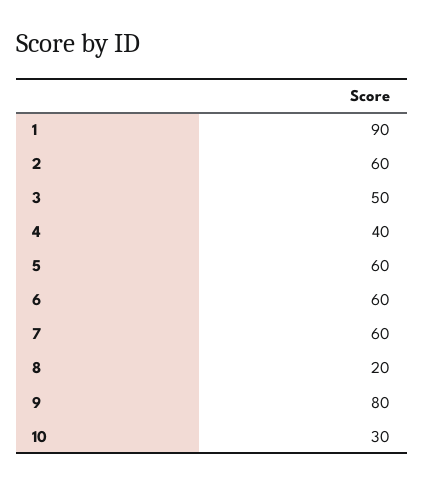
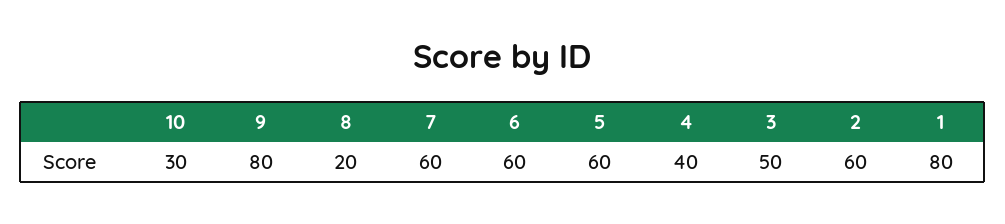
1: 90 -> 80

